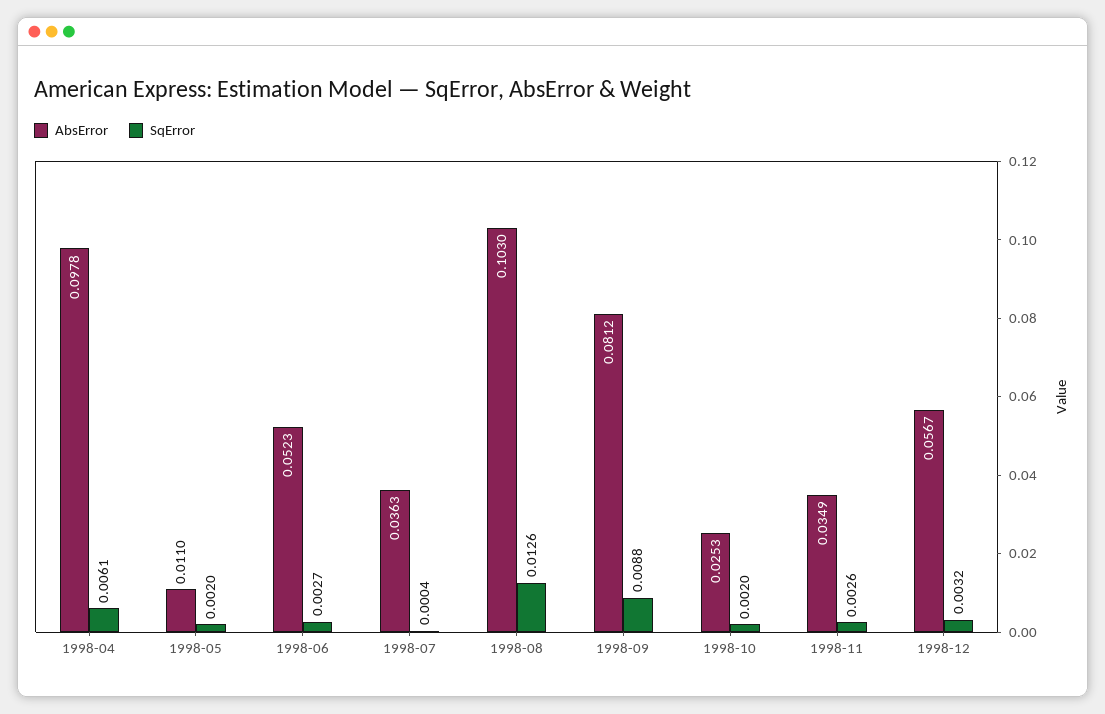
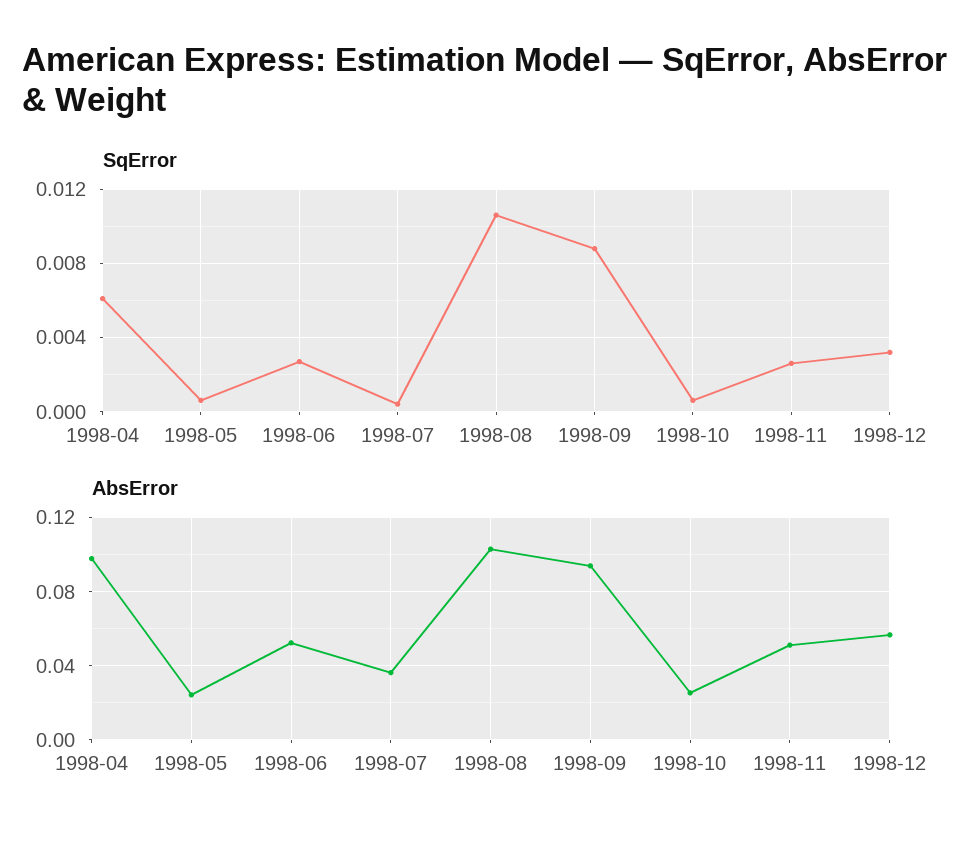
AbsError, 1998-05: 0.011 -> 0.025
SqError, 1998-05: 0.002 -> 0.0005
SqError, 1998-08: 0.0126 -> 0.0105
AbsError, 1998-09: 0.0812 -> 0.095
SqError, 1998-10: 0.002 -> 0.0005
AbsError, 1998-11: 0.0349 -> 0.05

